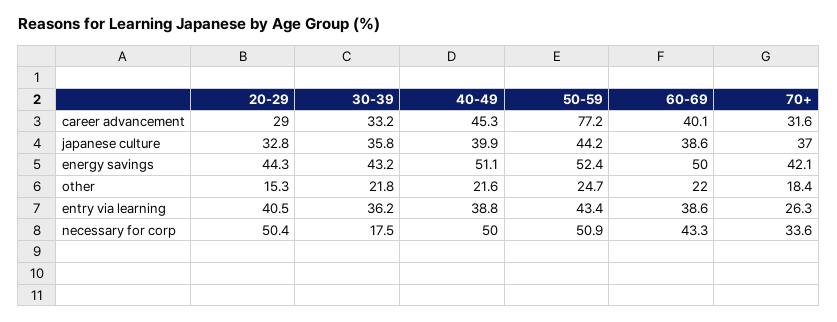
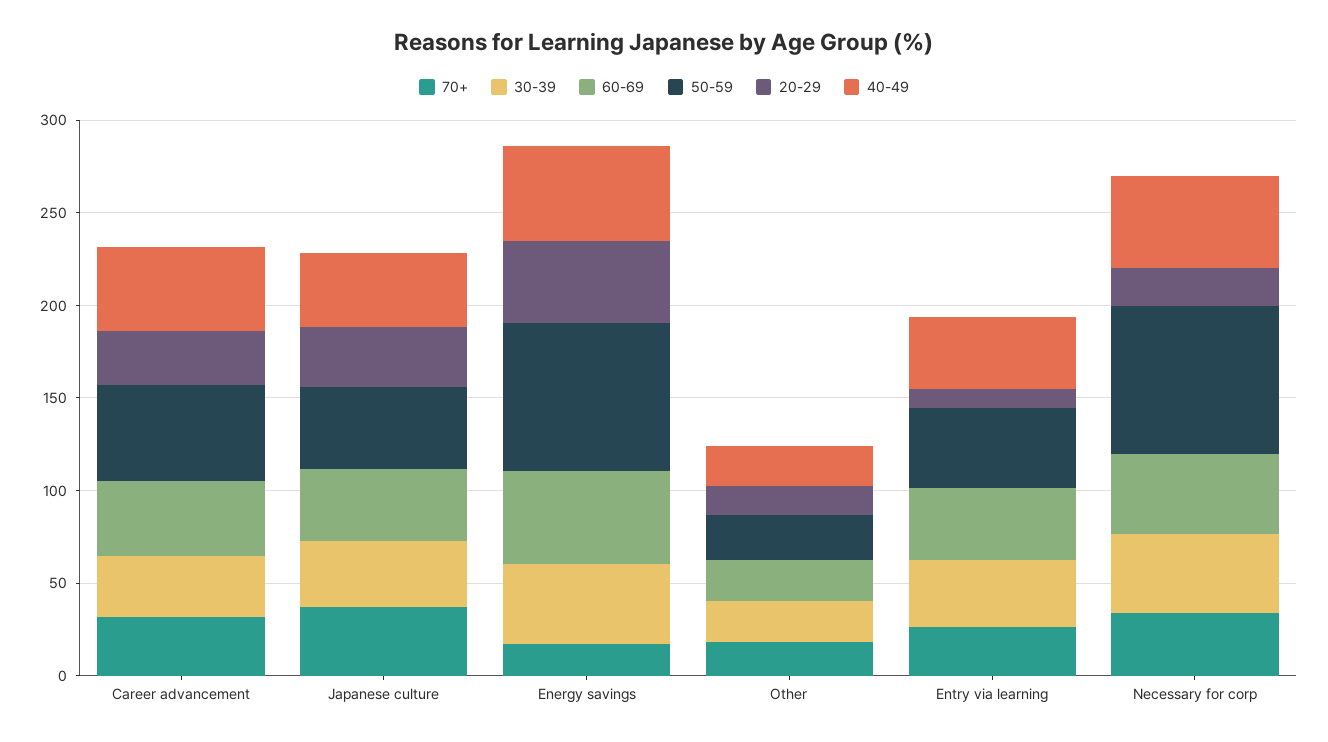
50-59, career advancement: 77.2 -> 50
50-59, energy savings: 52.4 -> 80
70+, energy savings: 42.1 -> 20
20-29, entry via learning: 40.5 -> 10
20-29, necessary for corp: 50.4 -> 20
30-39, necessary for corp: 17.5 -> 40
50-59, necessary for corp: 50.9 -> 80

